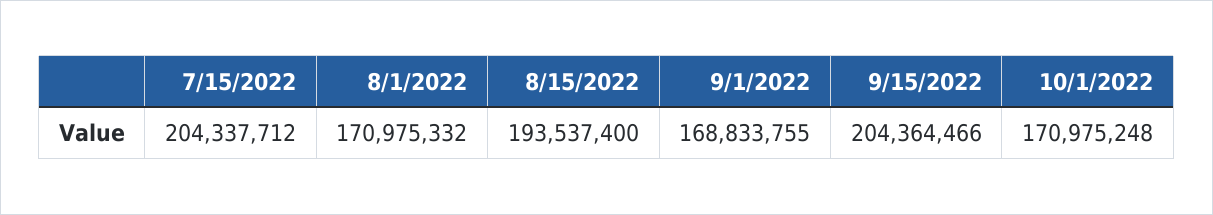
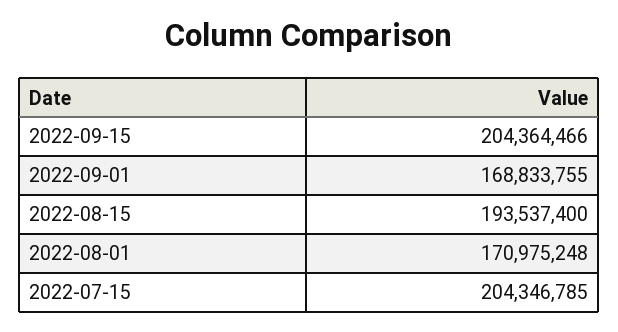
7/15/2022: 204337712 -> 204346785
8/1/2022: 170975332 -> 170975248
10/1/2022: 170975248 -> none

